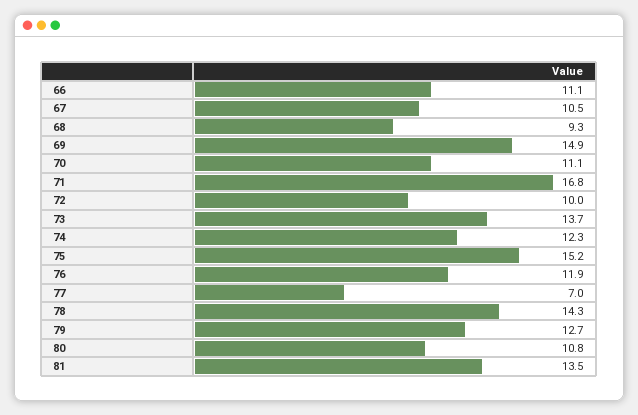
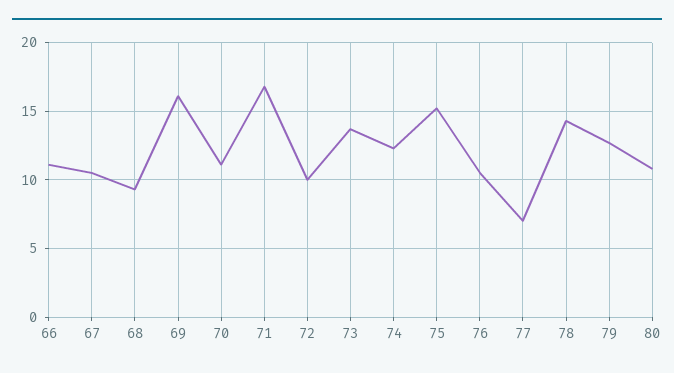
69: 14.9 -> 16
76: 11.9 -> 10.5
81: 13.5 -> none

